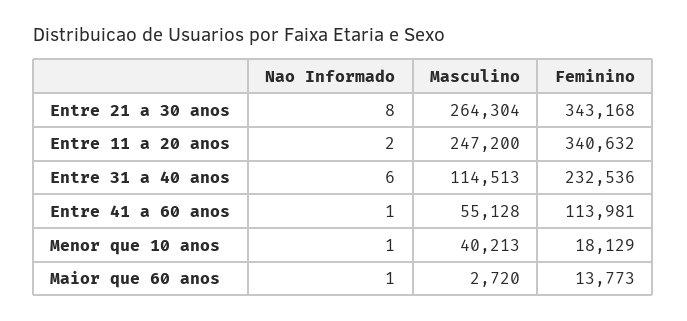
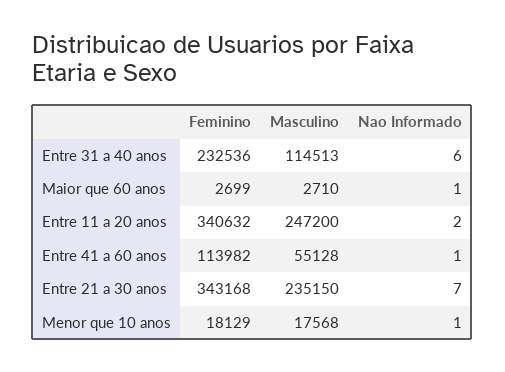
Nao Informado, Entre 21 a 30 anos: 8 -> 7
Masculino, Entre 21 a 30 anos: 264304 -> 235150
Feminino, Entre 41 a 60 anos: 113981 -> 113982
Masculino, Menor que 10 anos: 40213 -> 17568
Masculino, Maior que 60 anos: 2720 -> 2710
Feminino, Maior que 60 anos: 13773 -> 2699

